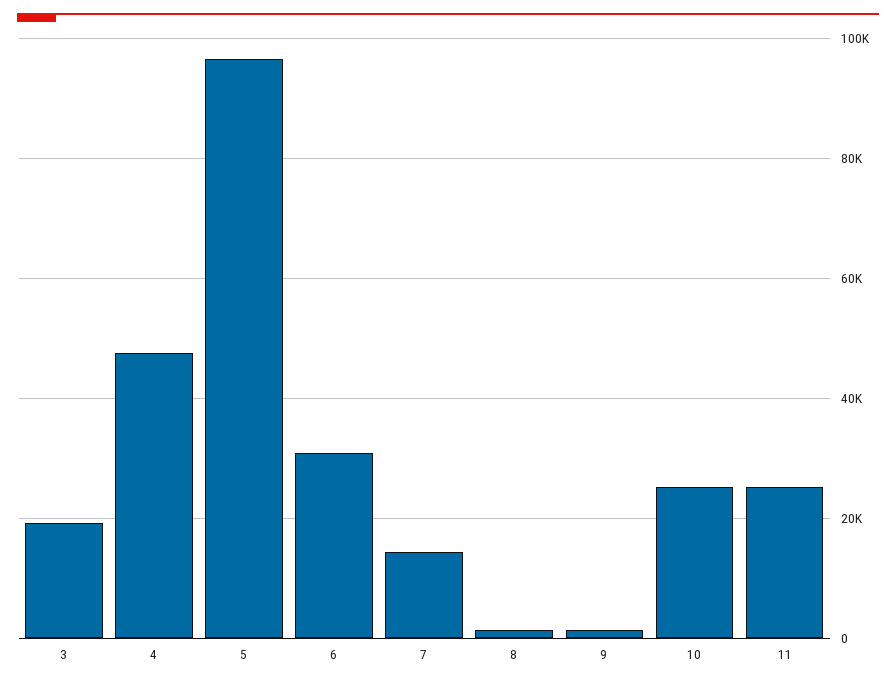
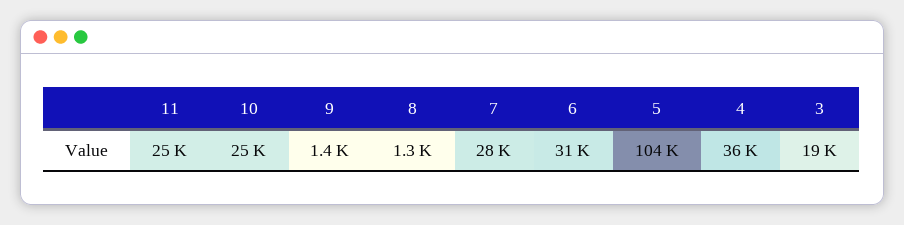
4: 48000 -> 36000
5: 96000 -> 104000
7: 14000 -> 28000

